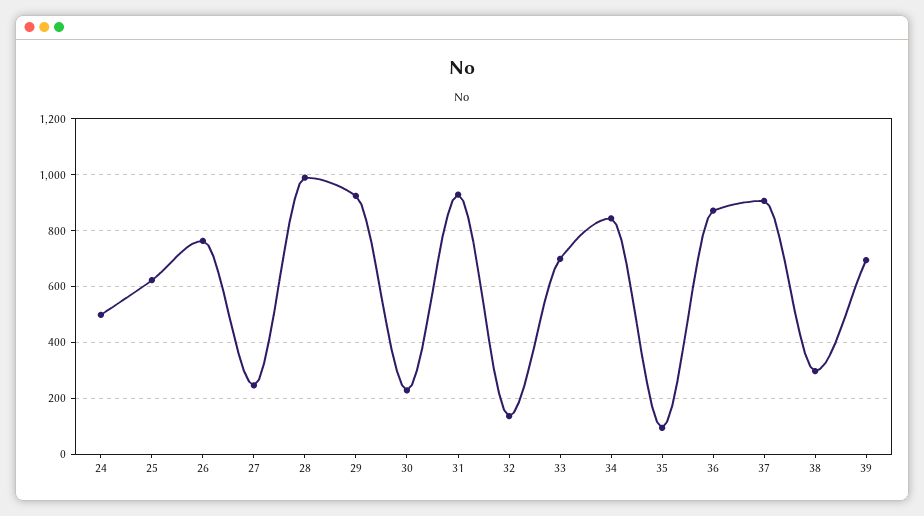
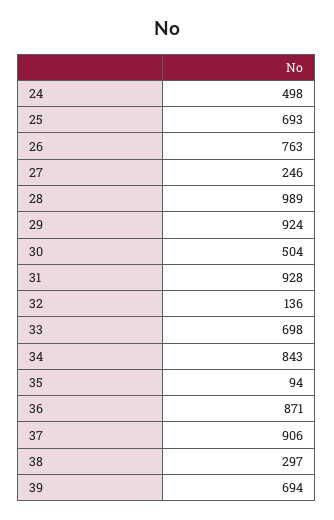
25: 625 -> 693
30: 225 -> 504

